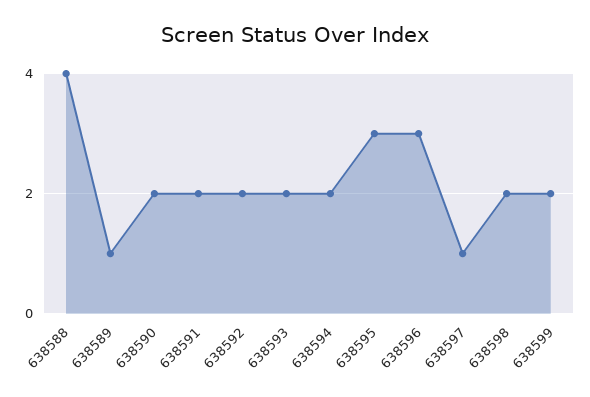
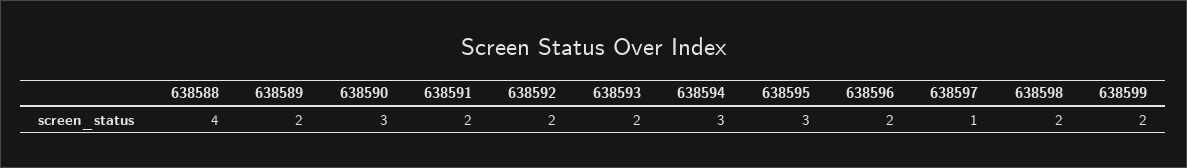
638589: 1 -> 2
638590: 2 -> 3
638594: 2 -> 3
638596: 3 -> 2

